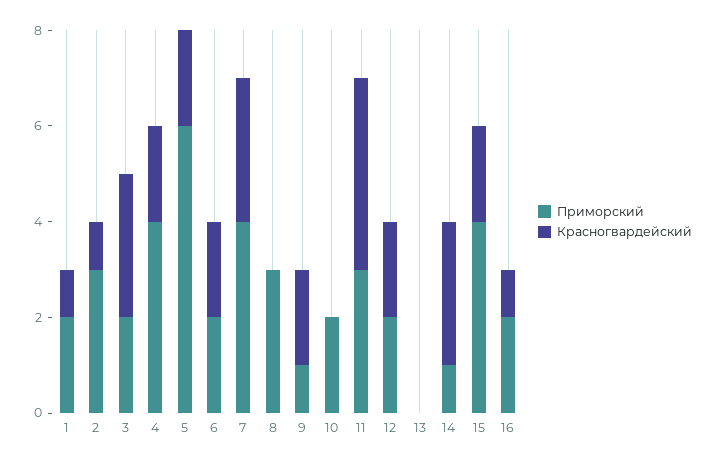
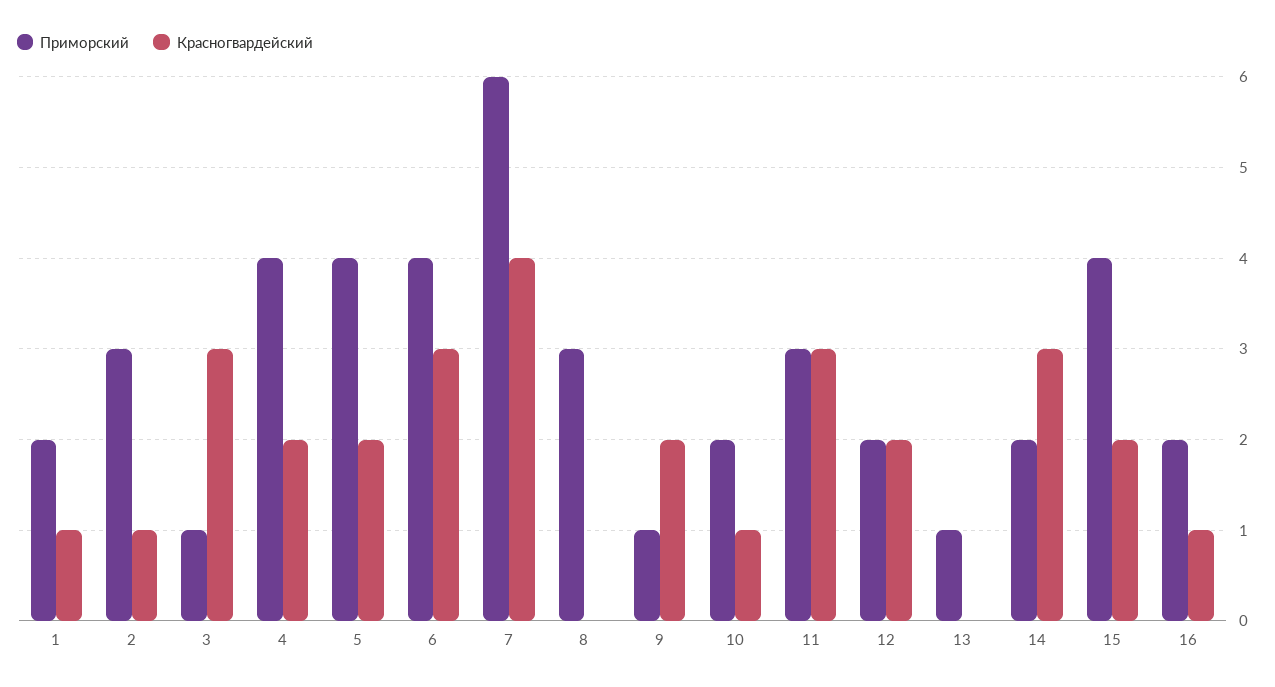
Приморский, 3: 2 -> 1
Приморский, 5: 6 -> 4
Приморский, 6: 2 -> 4
Красногвардейский, 6: 2 -> 3
Приморский, 7: 4 -> 6
Красногвардейский, 7: 3 -> 4
Красногвардейский, 10: 0 -> 1
Красногвардейский, 11: 4 -> 3
Приморский, 13: 0 -> 1
Приморский, 14: 1 -> 2

